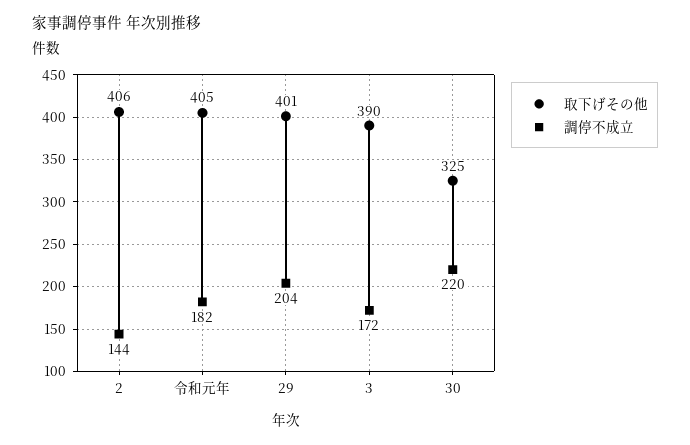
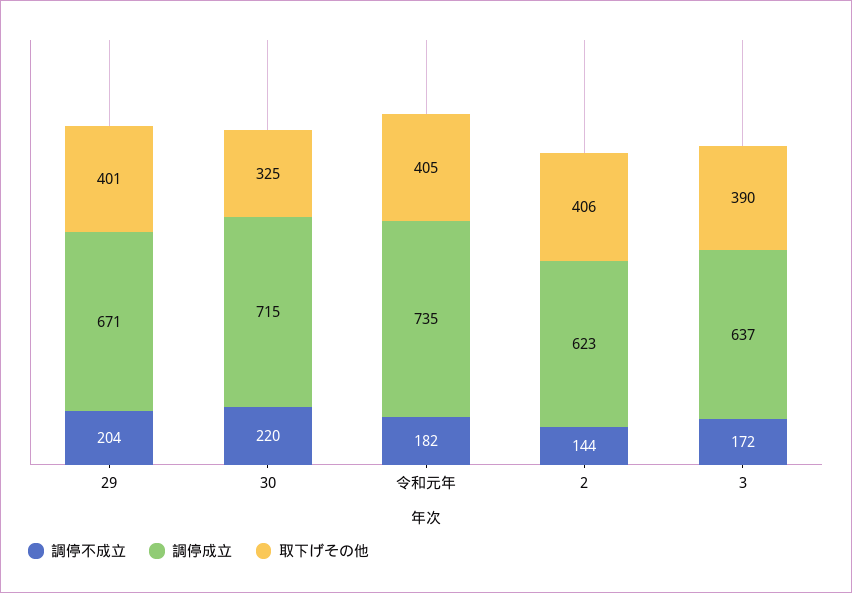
調停成立, 29: none -> 671
調停成立, 30: none -> 715
調停成立, 令和元年: none -> 735
調停成立, 2: none -> 623
調停成立, 3: none -> 637

